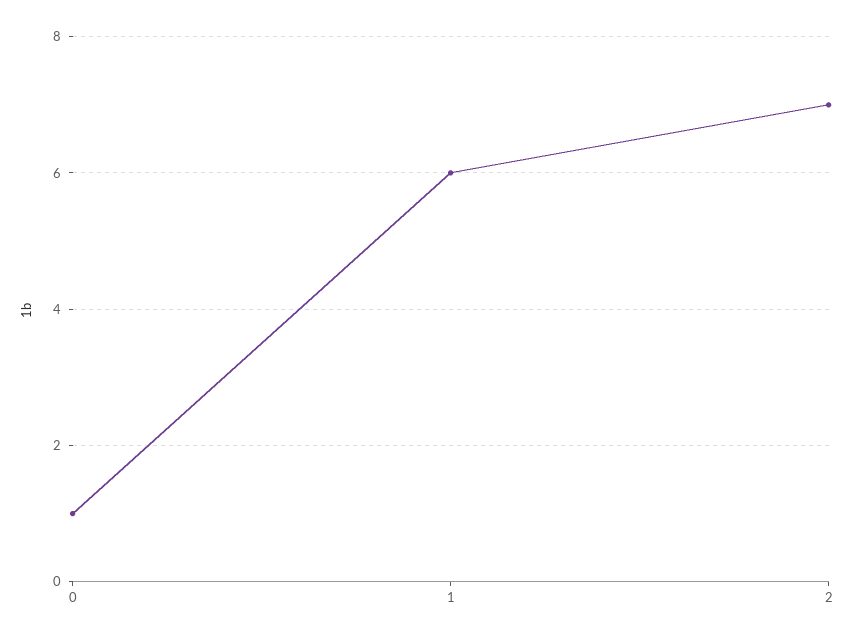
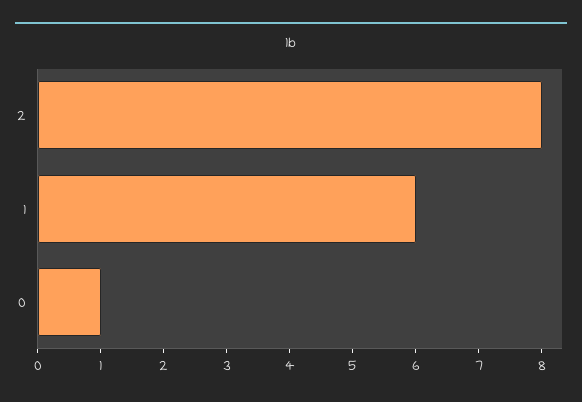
2: 7 -> 8

